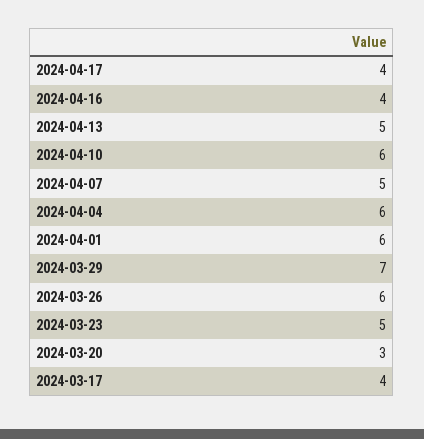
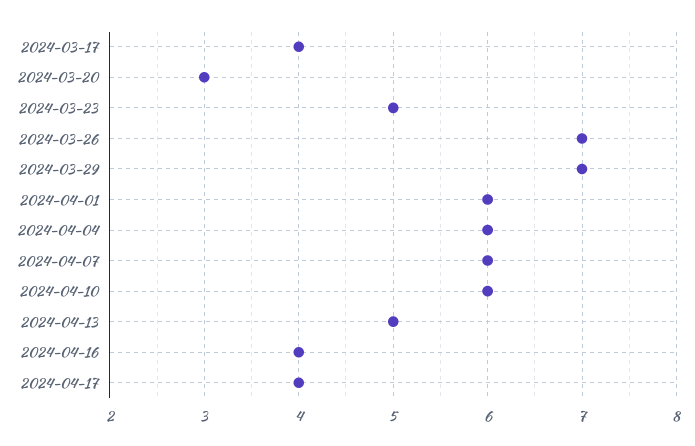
2024-04-07: 5 -> 6
2024-03-26: 6 -> 7

